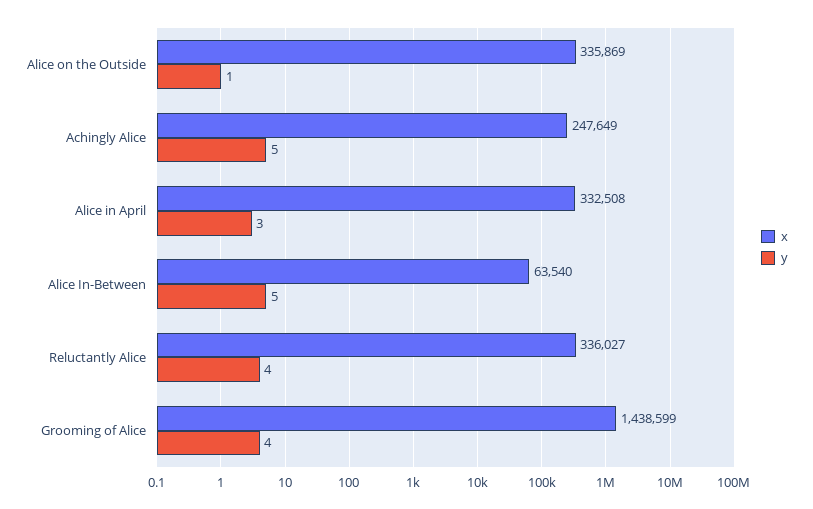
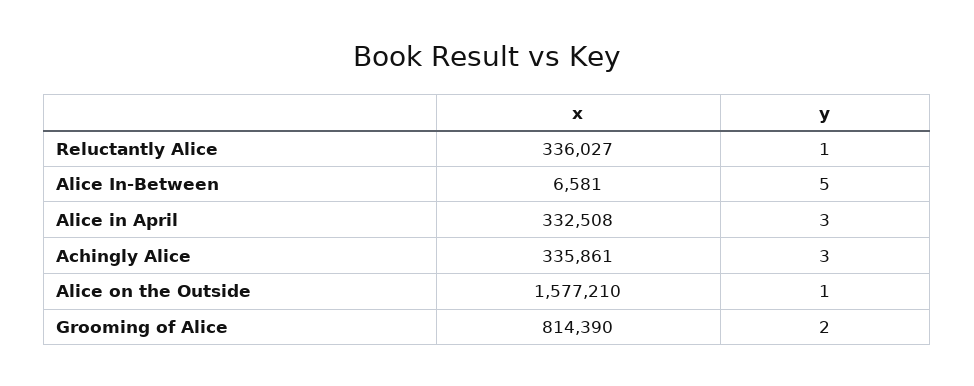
x, Alice on the Outside: 335869 -> 1577210
x, Achingly Alice: 247649 -> 335861
y, Achingly Alice: 5 -> 3
x, Alice In-Between: 63540 -> 6581
y, Reluctantly Alice: 4 -> 1
x, Grooming of Alice: 1438599 -> 814390
y, Grooming of Alice: 4 -> 2

